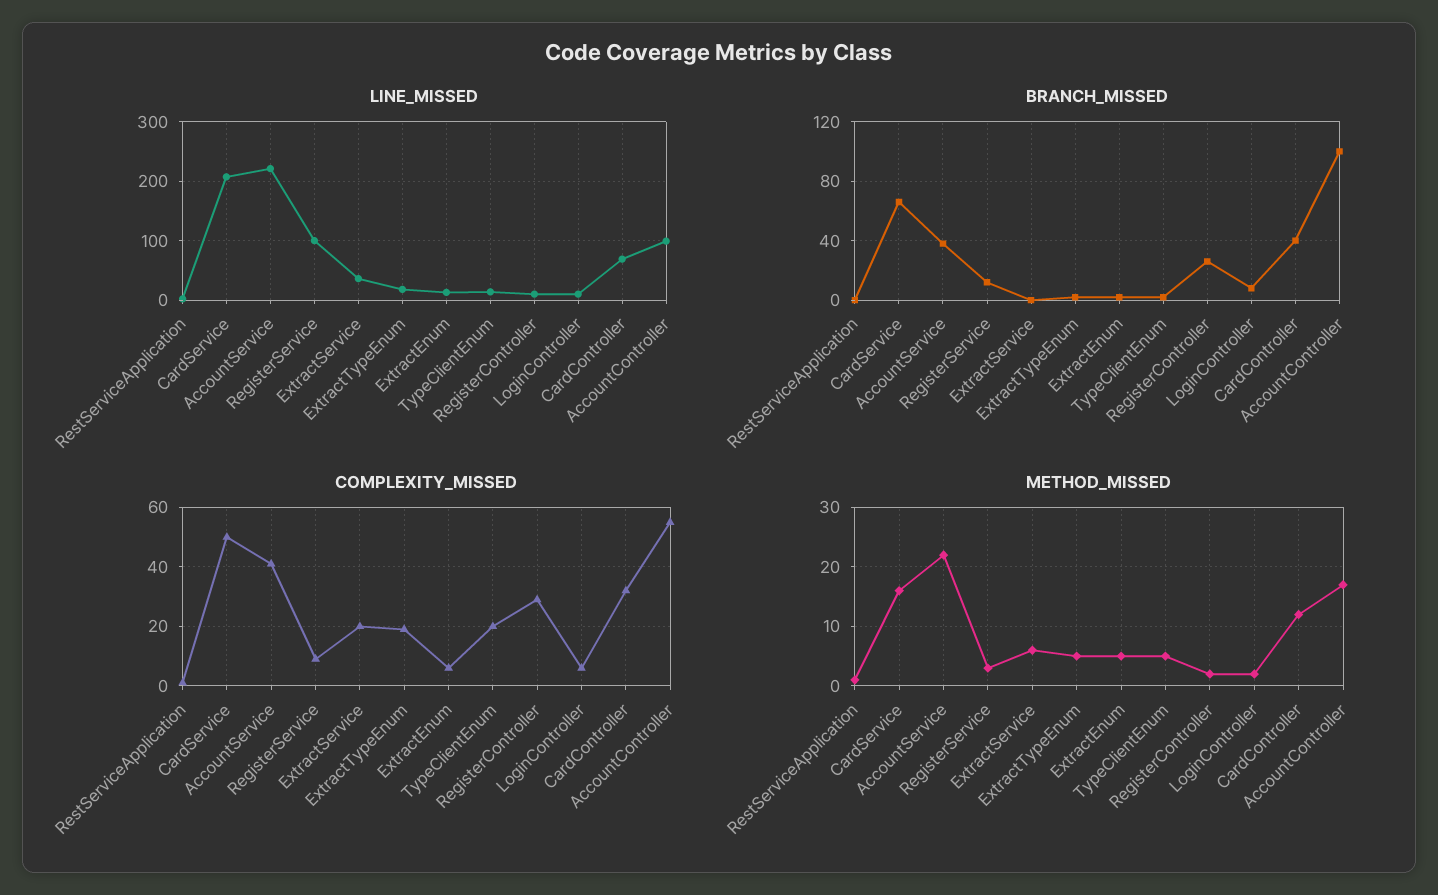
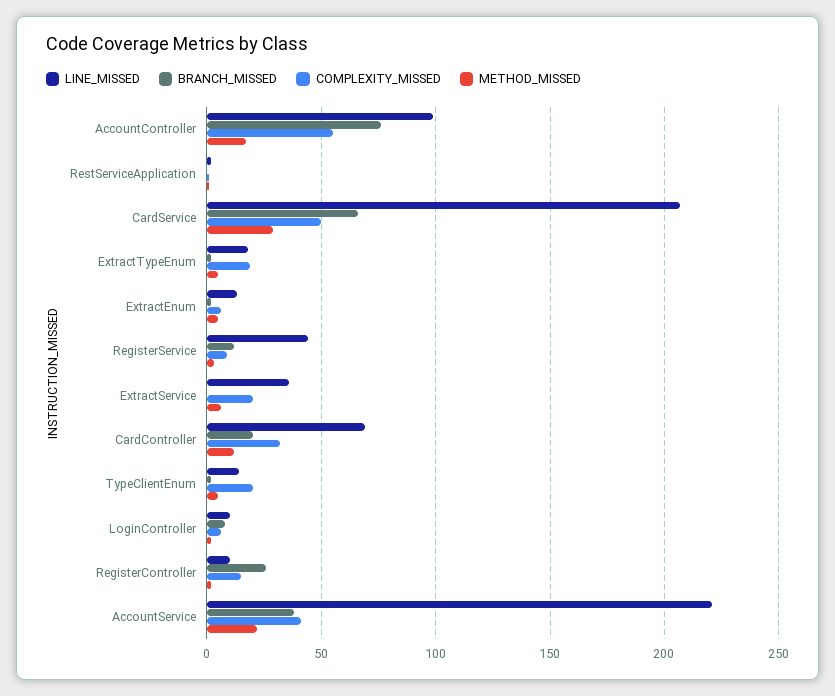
LINE_MISSED, RegisterService: 100 -> 45
BRANCH_MISSED, CardController: 40 -> 20
BRANCH_MISSED, AccountController: 100 -> 75
COMPLEXITY_MISSED, RegisterController: 30 -> 15
METHOD_MISSED, CardService: 15 -> 30

